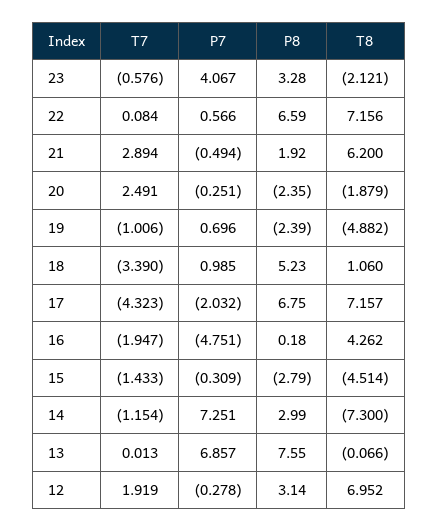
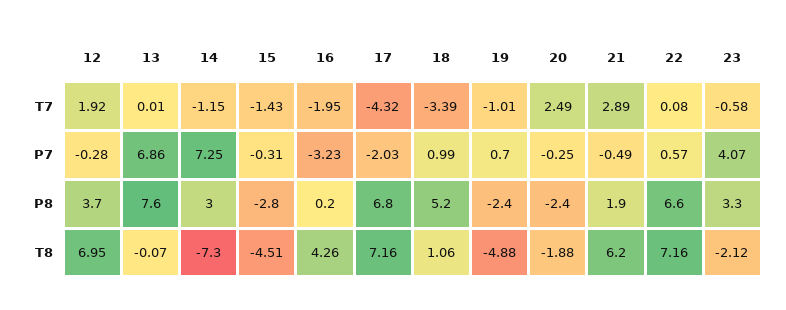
P7, 16: -4.751 -> -3.23
P8, 12: 3.14 -> 3.7

